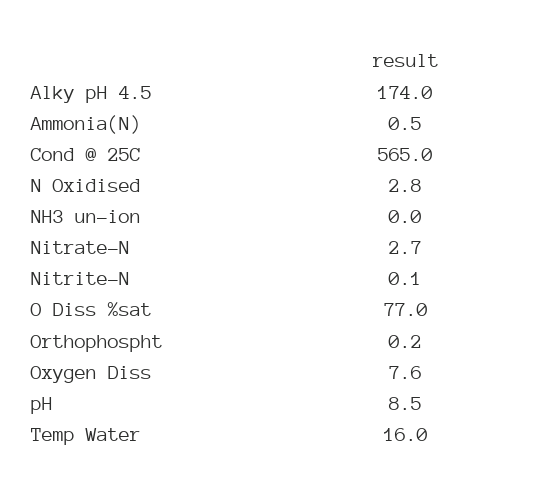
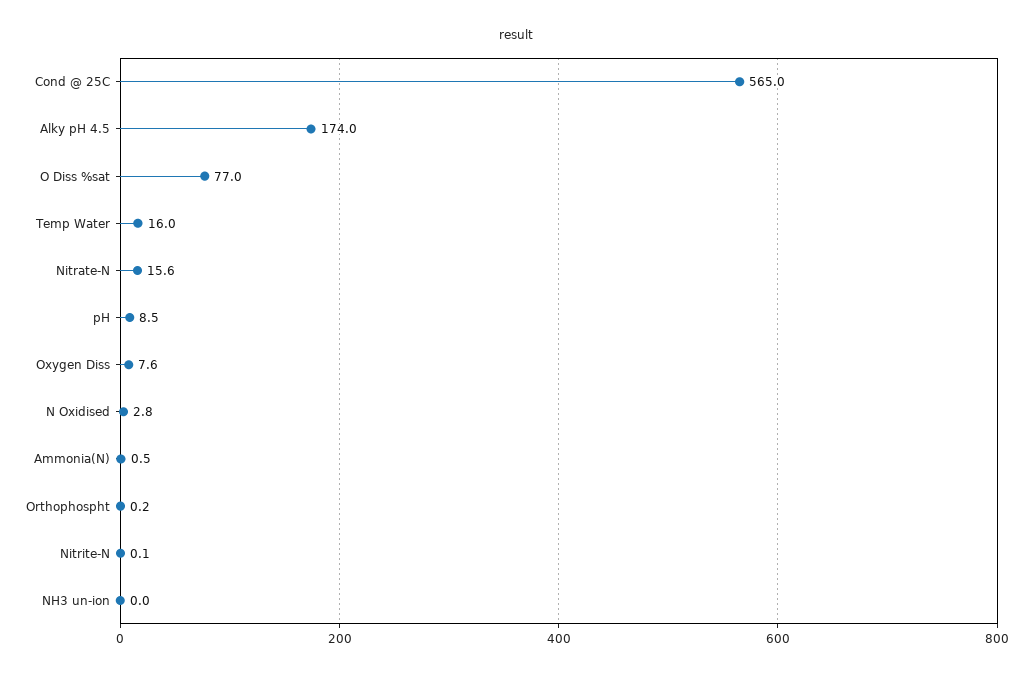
Nitrate-N: 2.7 -> 15.6

